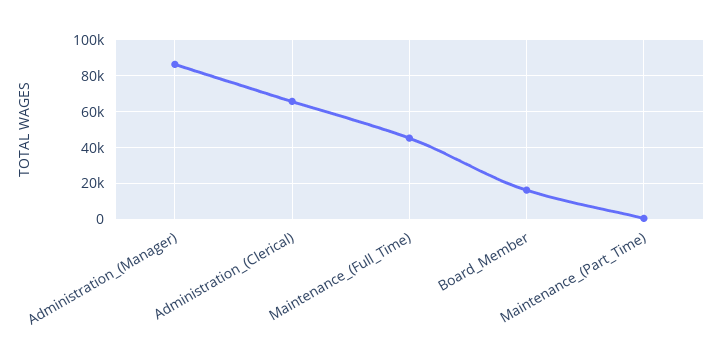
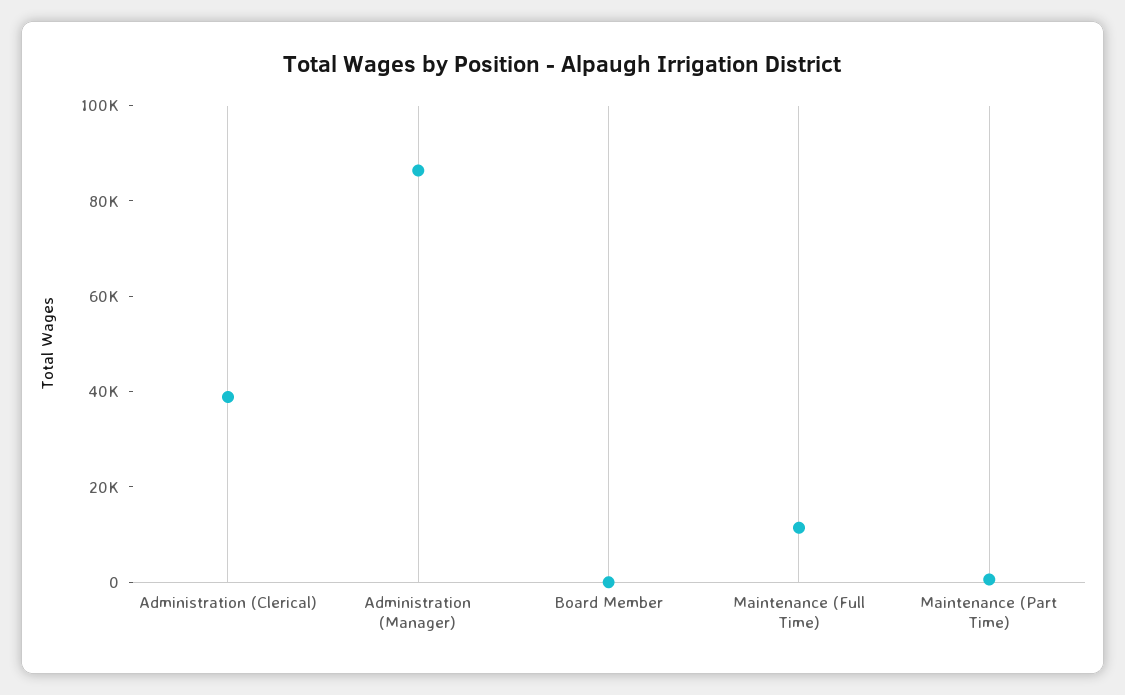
Administration_(Clerical): 65000 -> 40000
Maintenance_(Full_Time): 45000 -> 10000
Board_Member: 15000 -> 0

